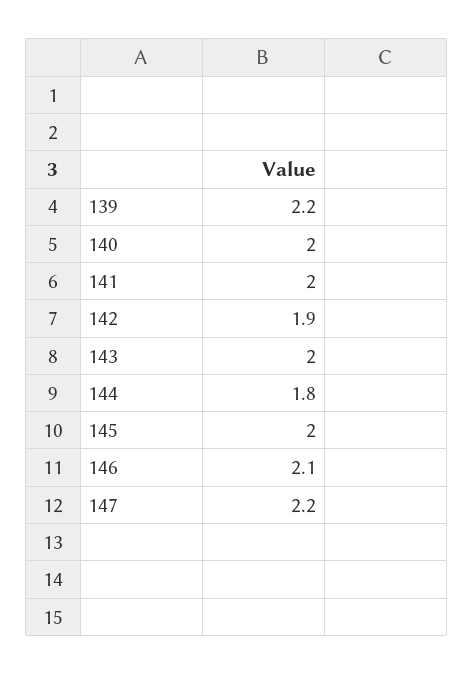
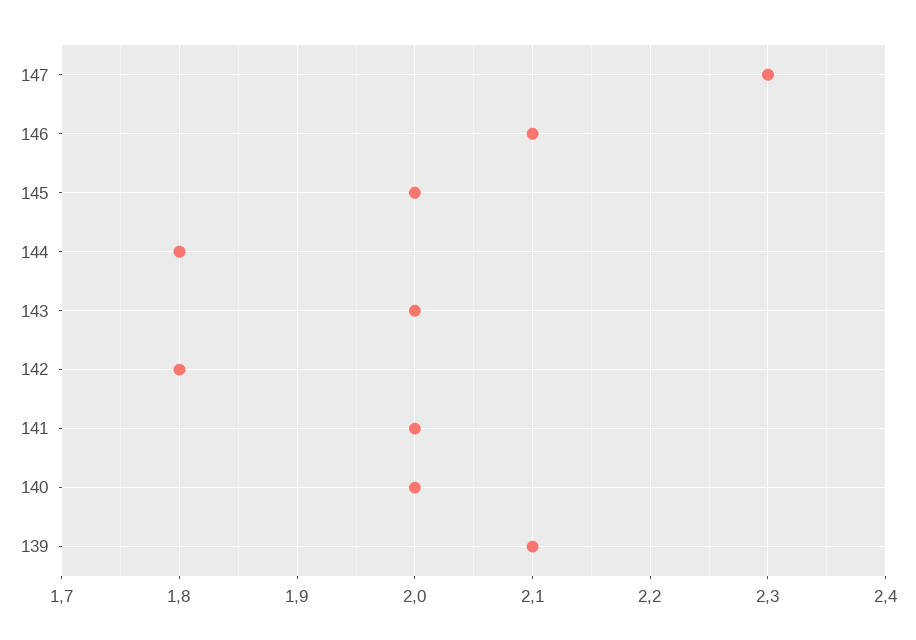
139: 2.2 -> 2.1
142: 1.9 -> 1.8
147: 2.2 -> 2.3

